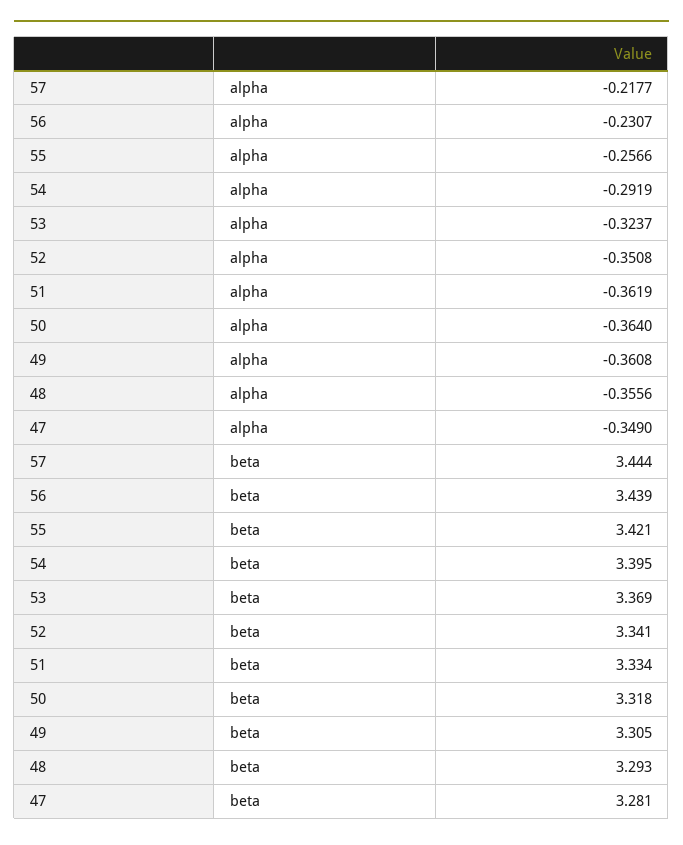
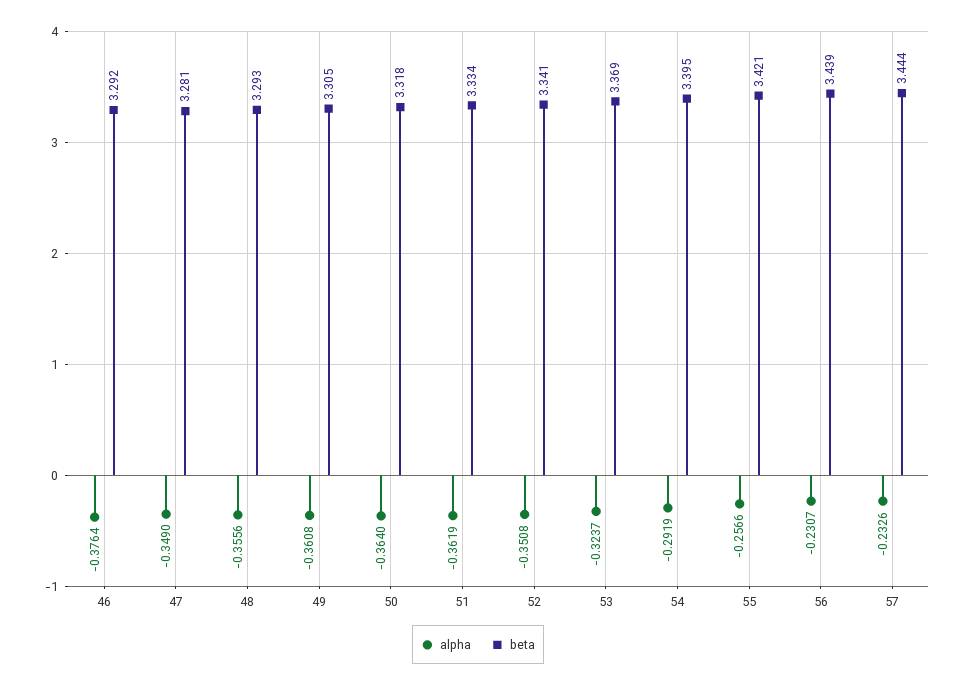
alpha, 57: -0.2177 -> -0.2326
alpha, 46: none -> -0.3764
beta, 46: none -> 3.292

